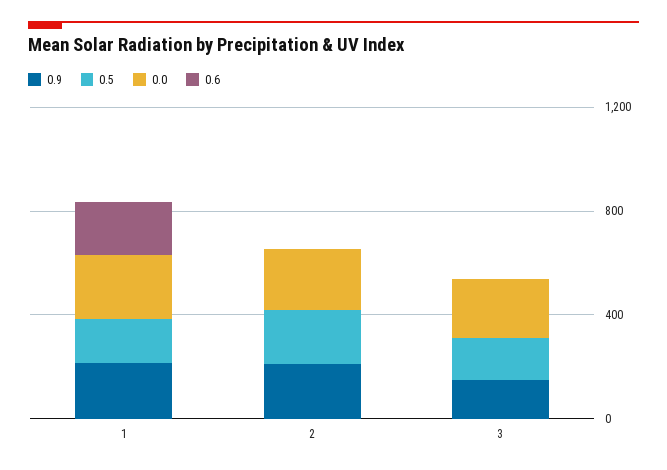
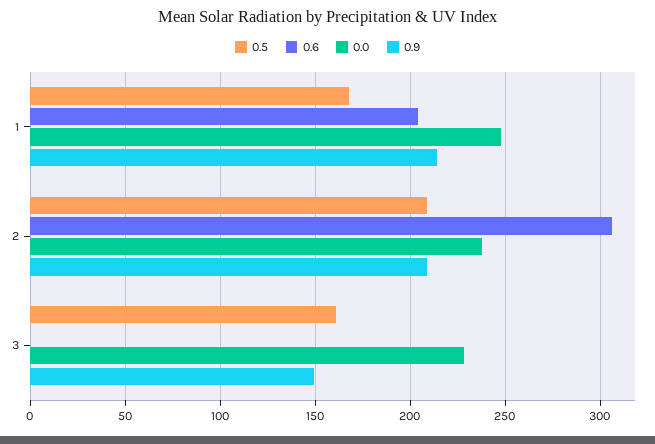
0.6, 2: 0 -> 305

